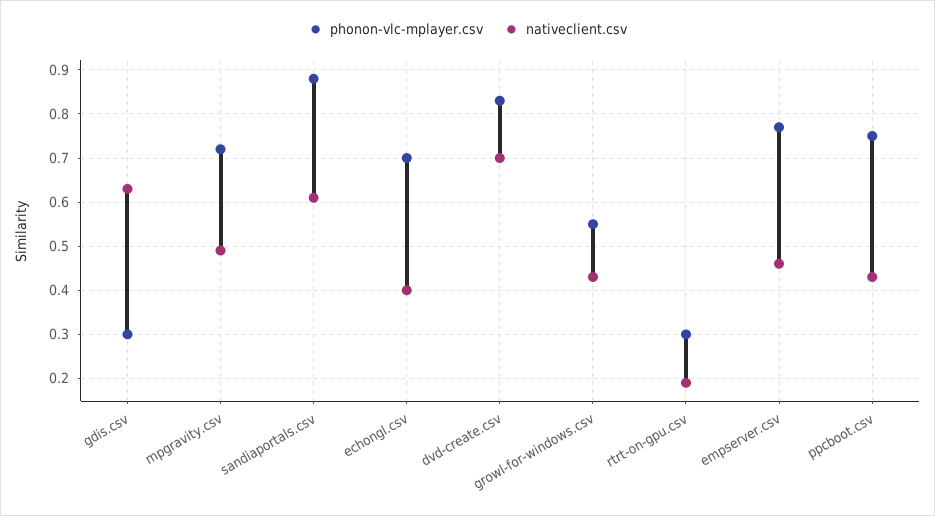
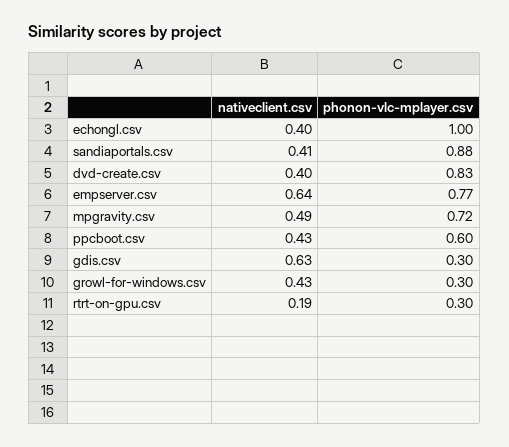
nativeclient.csv, sandiaportals.csv: 0.6 -> 0.41
phonon-vlc-mplayer.csv, echongl.csv: 0.7 -> 1
nativeclient.csv, dvd-create.csv: 0.7 -> 0.4
phonon-vlc-mplayer.csv, growl-for-windows.csv: 0.55 -> 0.3
nativeclient.csv, empserver.csv: 0.45 -> 0.64
phonon-vlc-mplayer.csv, ppcboot.csv: 0.75 -> 0.6

